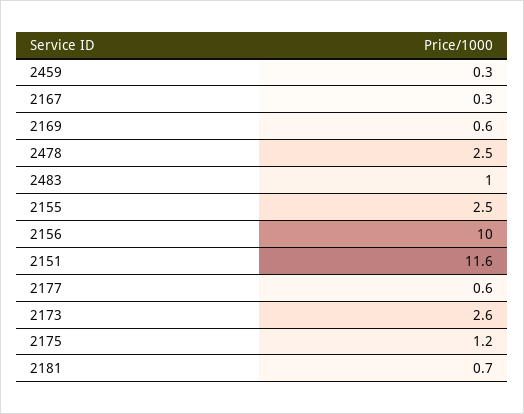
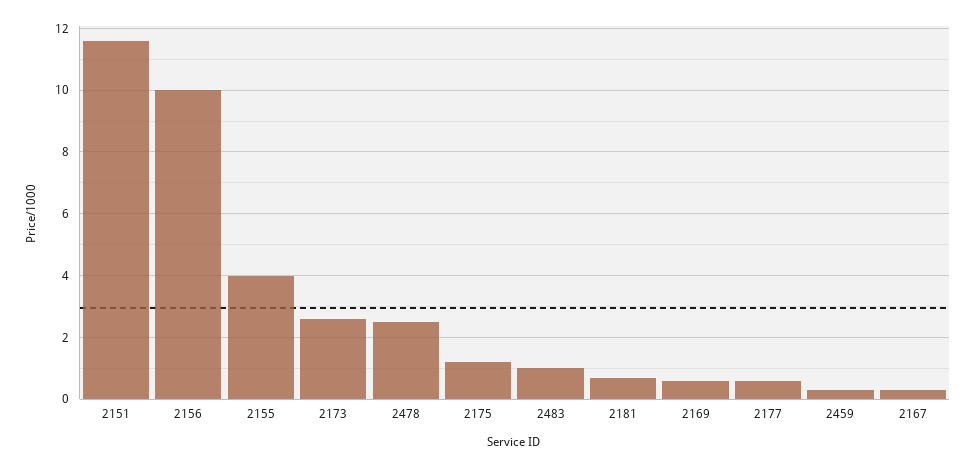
2155: 2.5 -> 4

